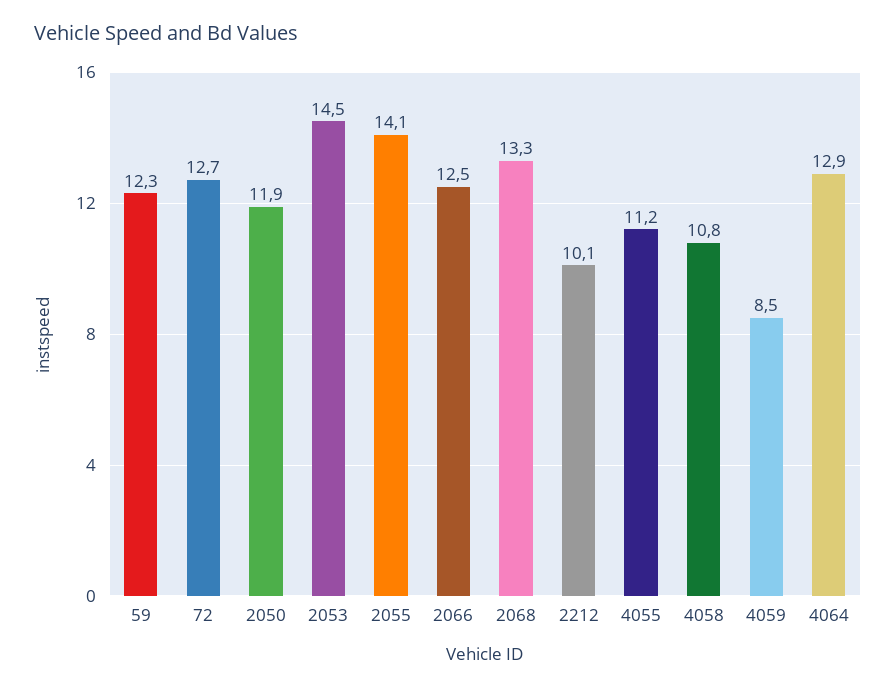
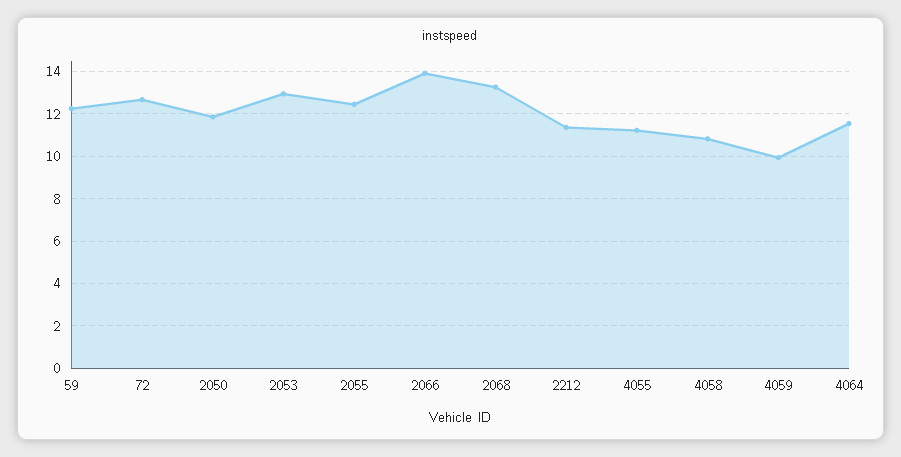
2053: 14.5 -> 13
2055: 14.1 -> 12.5
2066: 12.5 -> 14
2212: 10.1 -> 11.5
4059: 8.5 -> 10
4064: 12.9 -> 11.5

